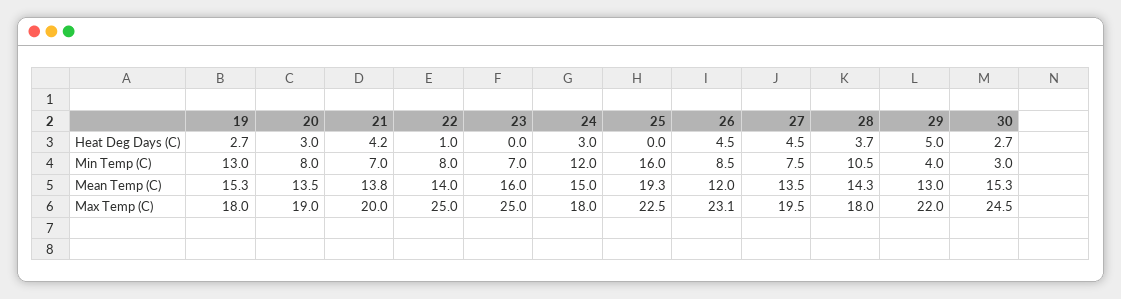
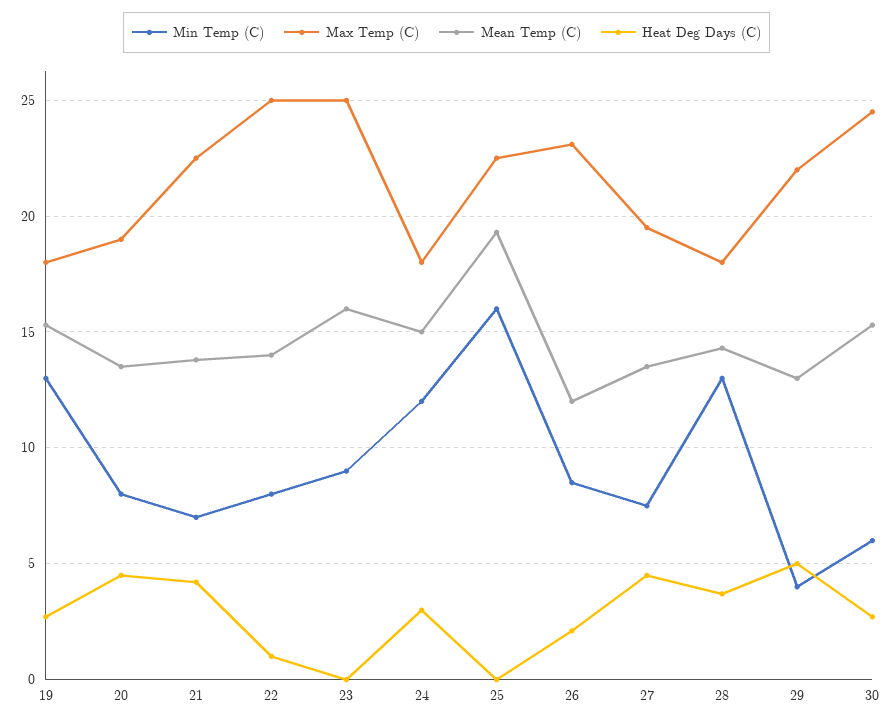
Heat Deg Days (C), 20: 3 -> 4.5
Heat Deg Days (C), 26: 4.5 -> 2
Min Temp (C), 23: 7 -> 9
Min Temp (C), 28: 10.5 -> 13
Min Temp (C), 30: 3 -> 6
Max Temp (C), 21: 20 -> 22.5

